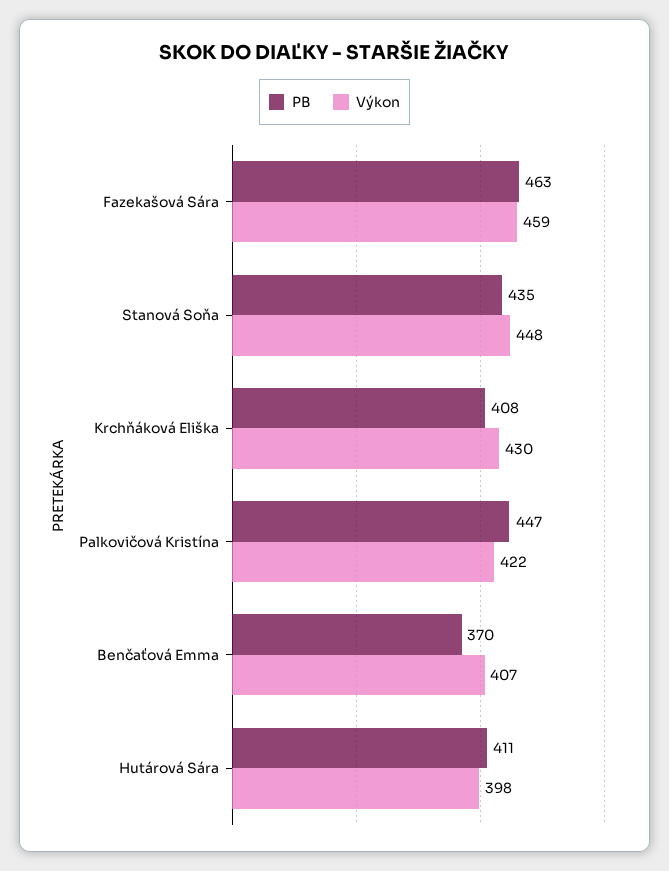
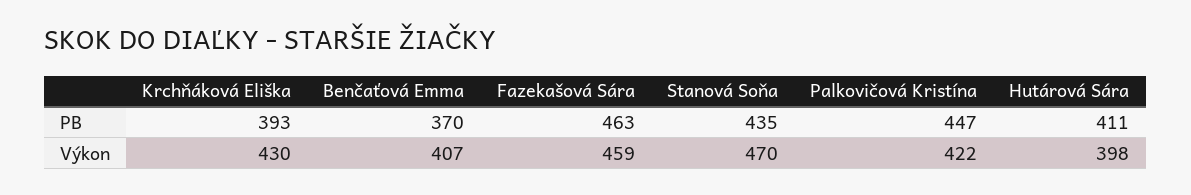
Výkon, Stanová Soňa: 448 -> 470
PB, Krchňáková Eliška: 408 -> 393

